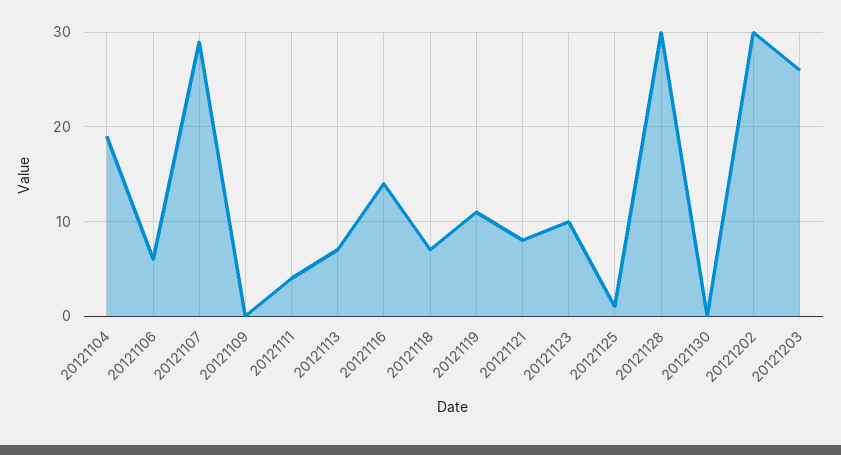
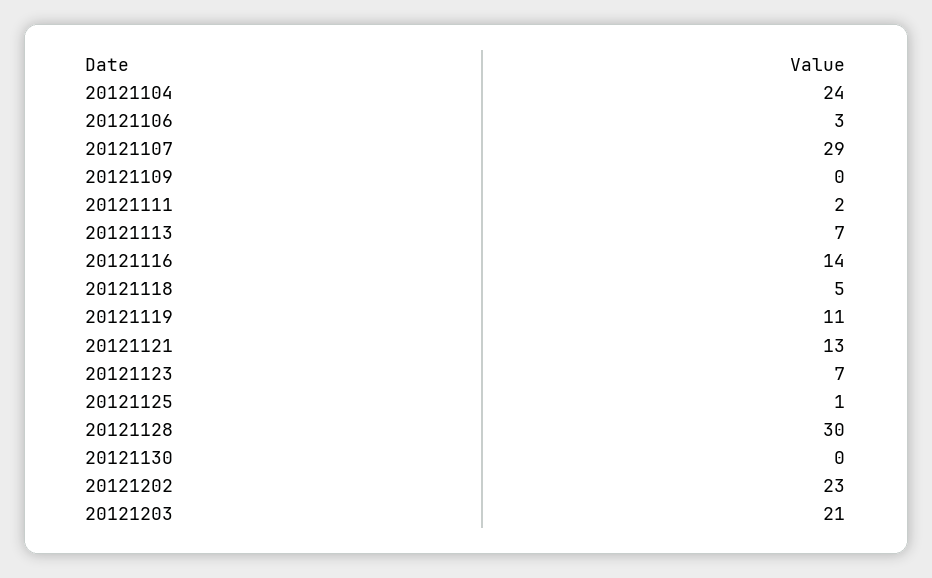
20121104: 19 -> 24
20121106: 6 -> 3
20121111: 4 -> 2
20121118: 7 -> 5
20121121: 8 -> 13
20121123: 10 -> 7
20121202: 30 -> 23
20121203: 26 -> 21

